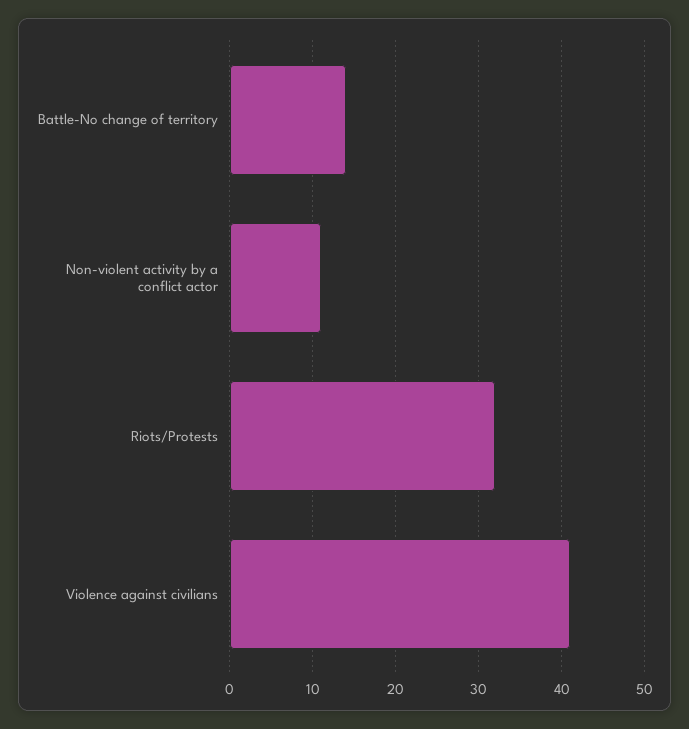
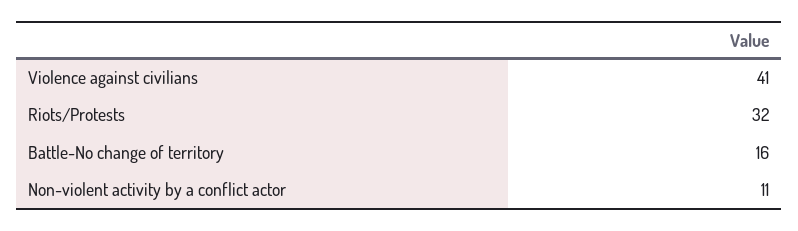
Battle-No change of territory: 14 -> 16

